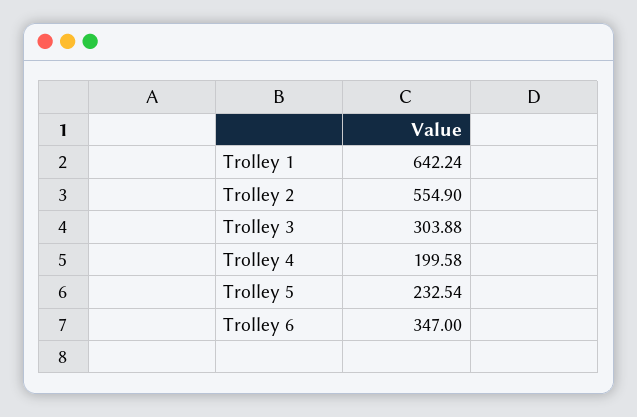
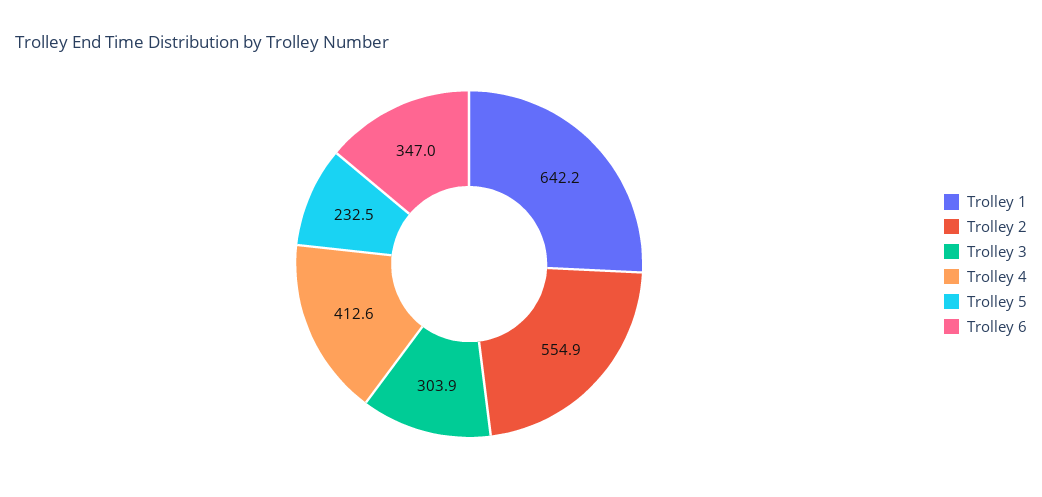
Trolley 4: 199.58 -> 412.6

